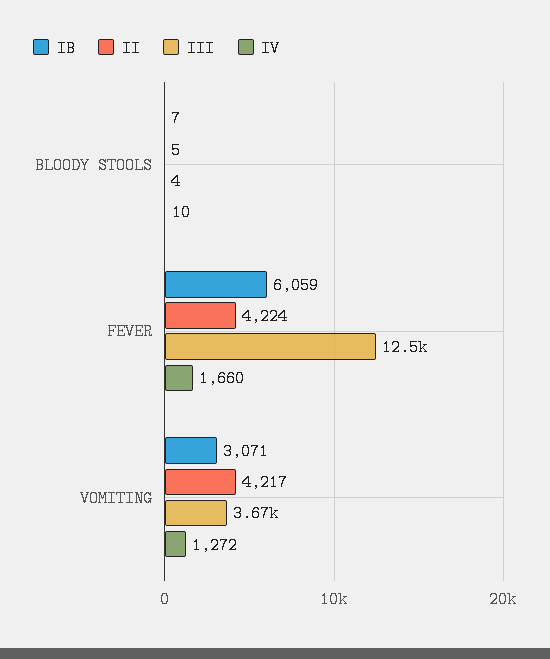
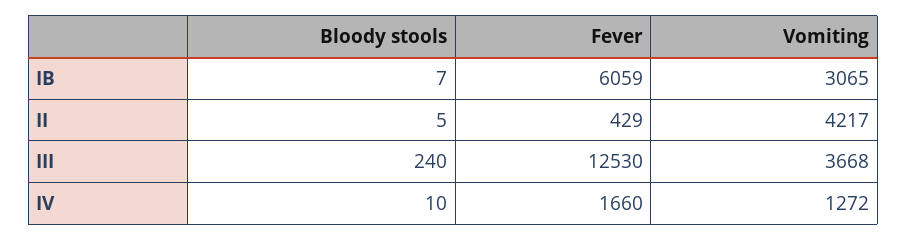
III, BLOODY STOOLS: 4 -> 240
II, FEVER: 4224 -> 429
IB, VOMITING: 3071 -> 3065

